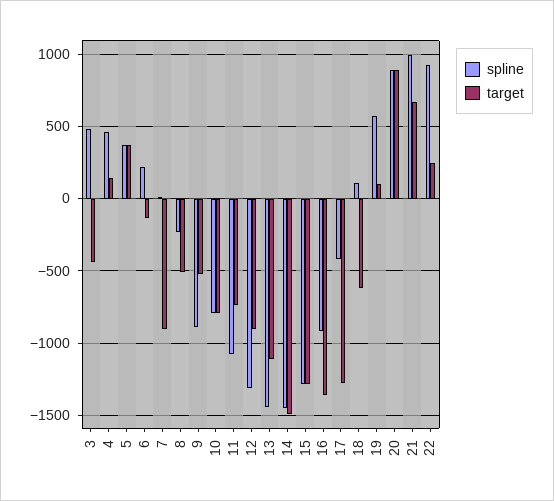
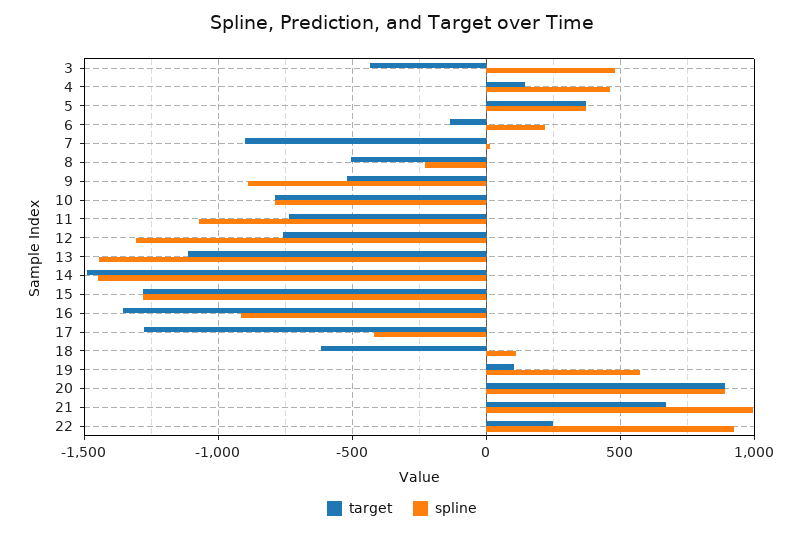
target, 12: -900 -> -750

